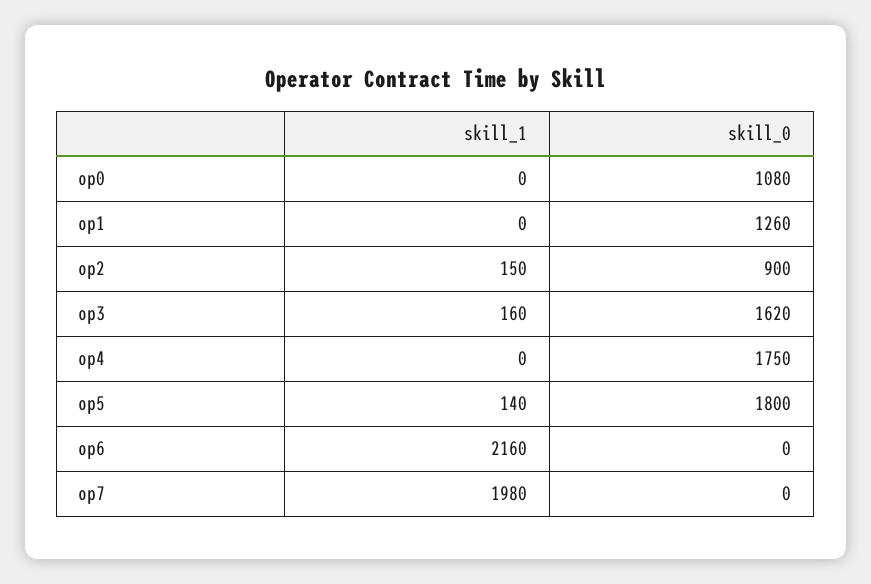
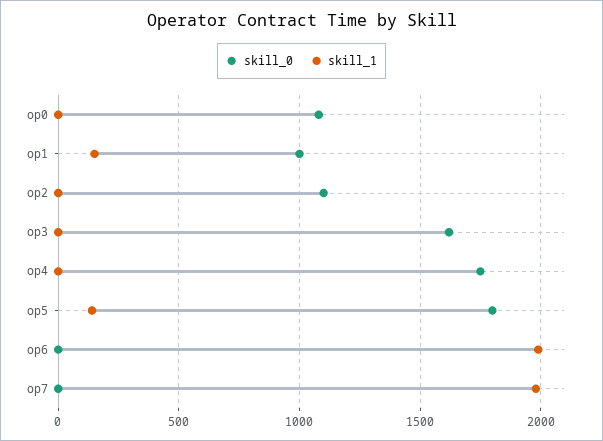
skill_1, op1: 0 -> 150
skill_0, op1: 1260 -> 1000
skill_1, op2: 150 -> 0
skill_0, op2: 900 -> 1100
skill_1, op3: 160 -> 0
skill_1, op6: 2160 -> 2000

